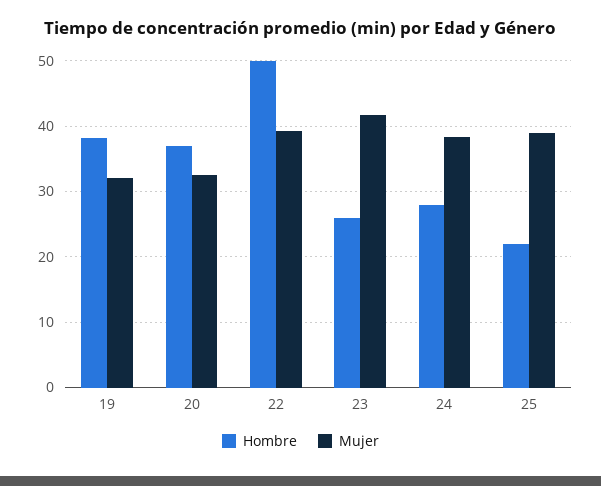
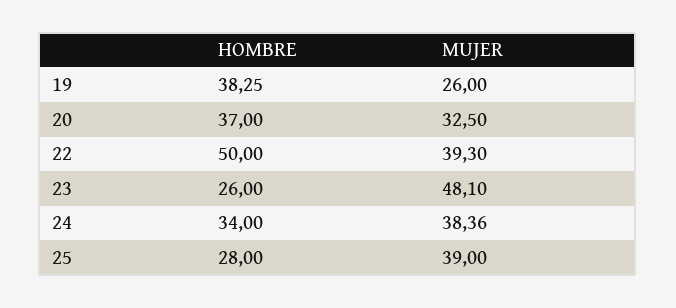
Mujer, 19: 32 -> 26
Mujer, 23: 42 -> 48.1
Hombre, 24: 28 -> 34
Hombre, 25: 22 -> 28

